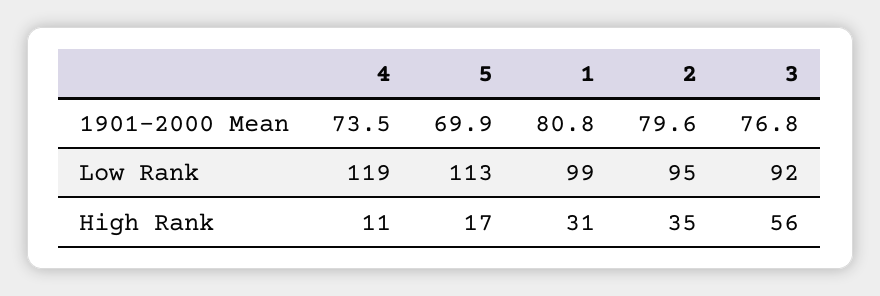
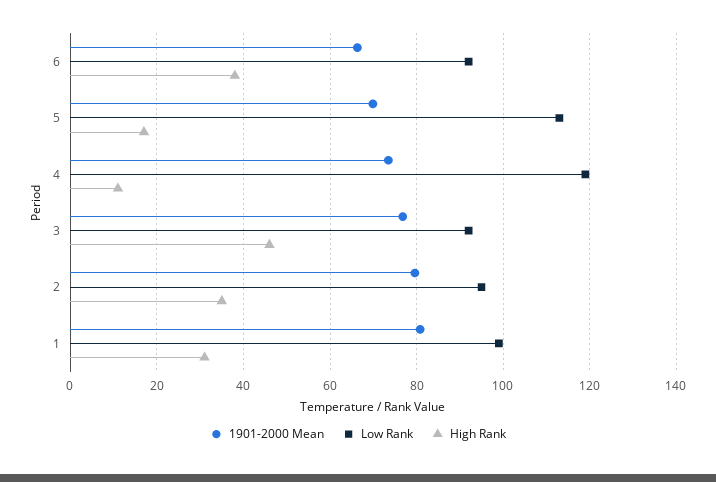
High Rank, 3: 56 -> 46
1901-2000 Mean, 6: none -> 66
Low Rank, 6: none -> 92
High Rank, 6: none -> 38

